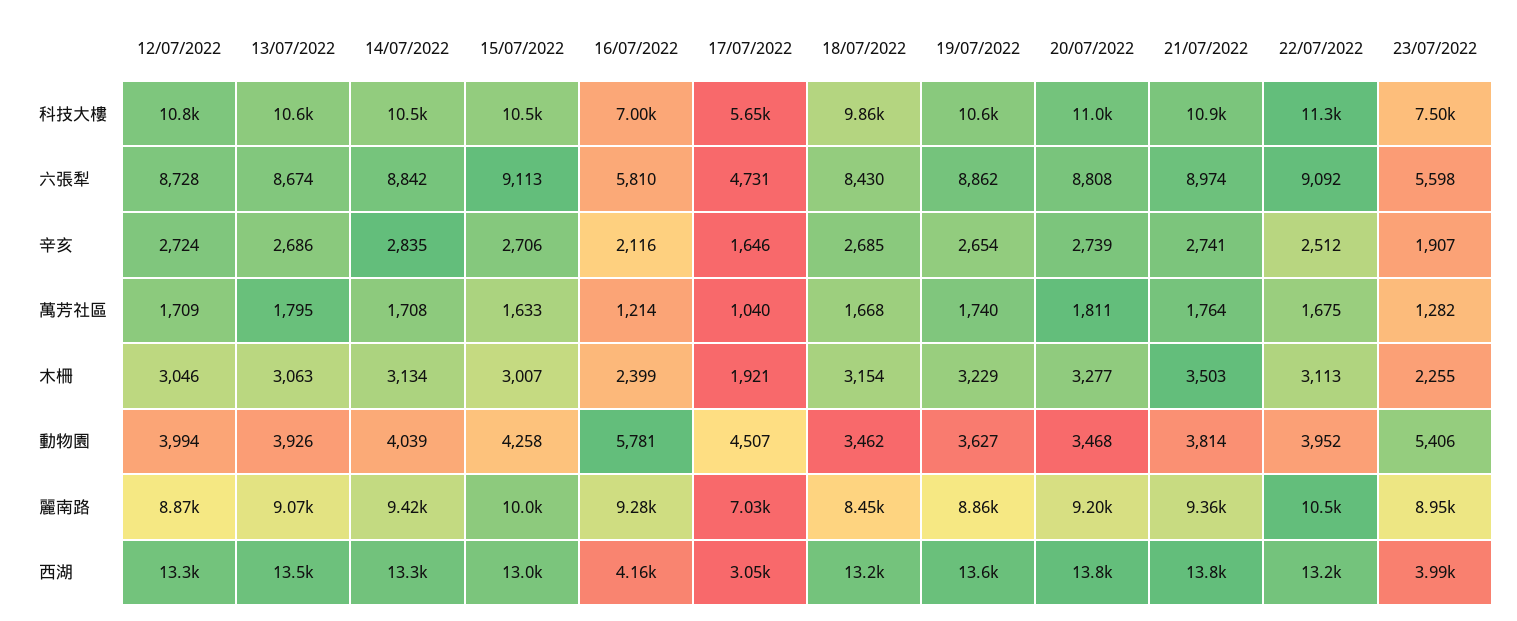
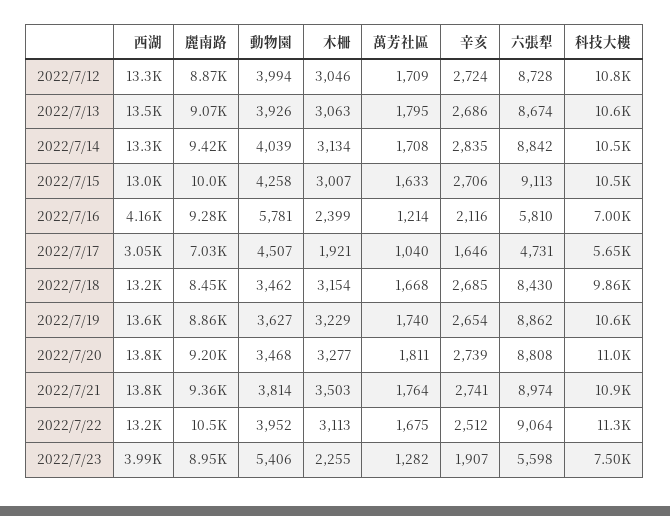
22/07/2022, 六張犁: 9092 -> 9064

